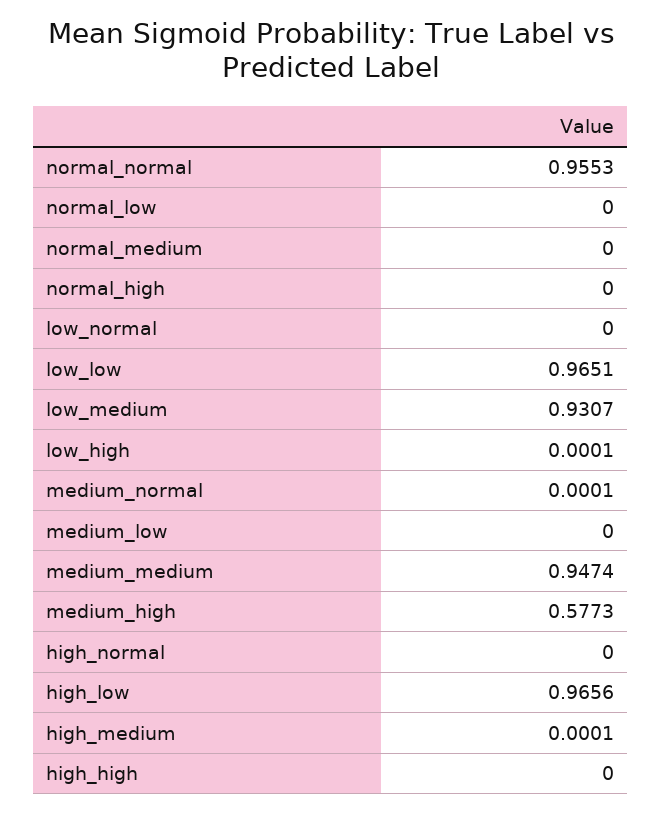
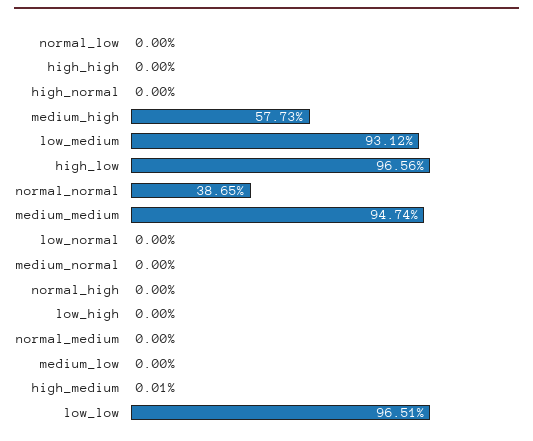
normal_normal: 0.9553 -> 0.3865
low_medium: 0.9307 -> 0.9312
low_high: 0.0001 -> 0
medium_normal: 0.0001 -> 0

